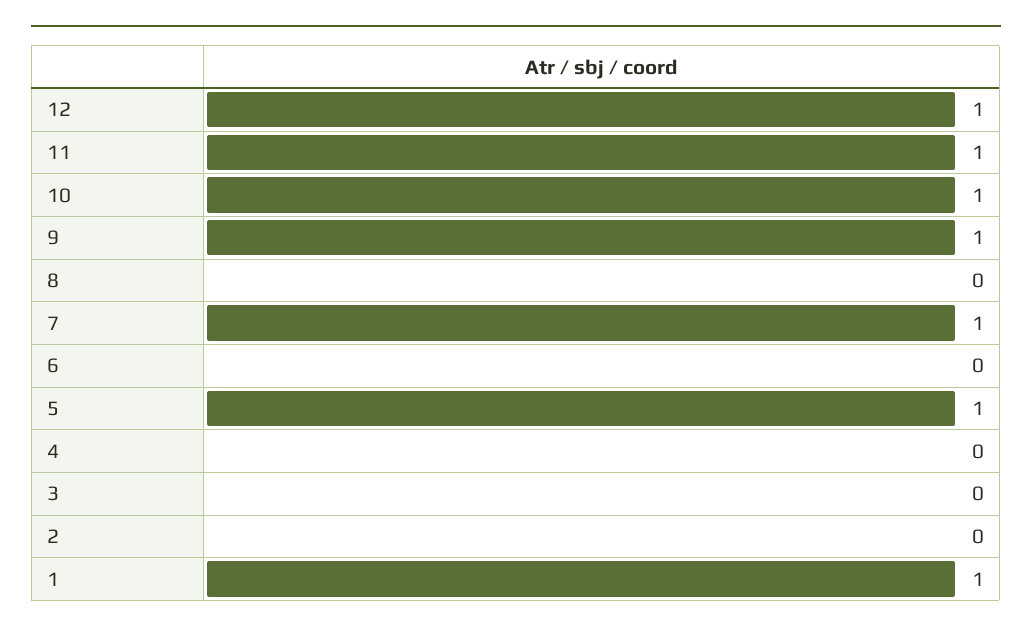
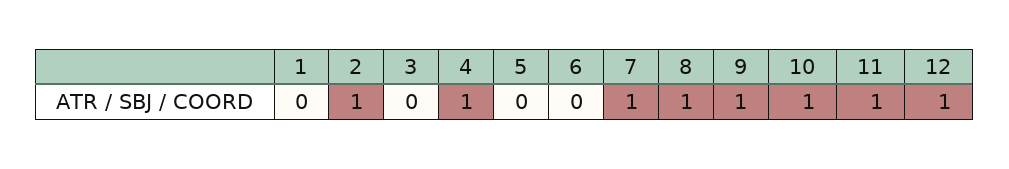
8: 0 -> 1
5: 1 -> 0
4: 0 -> 1
2: 0 -> 1
1: 1 -> 0

